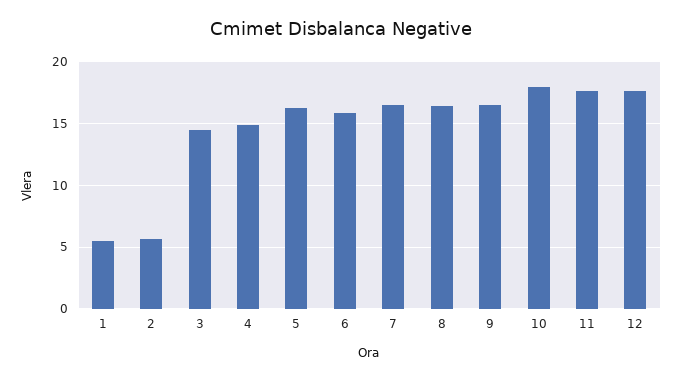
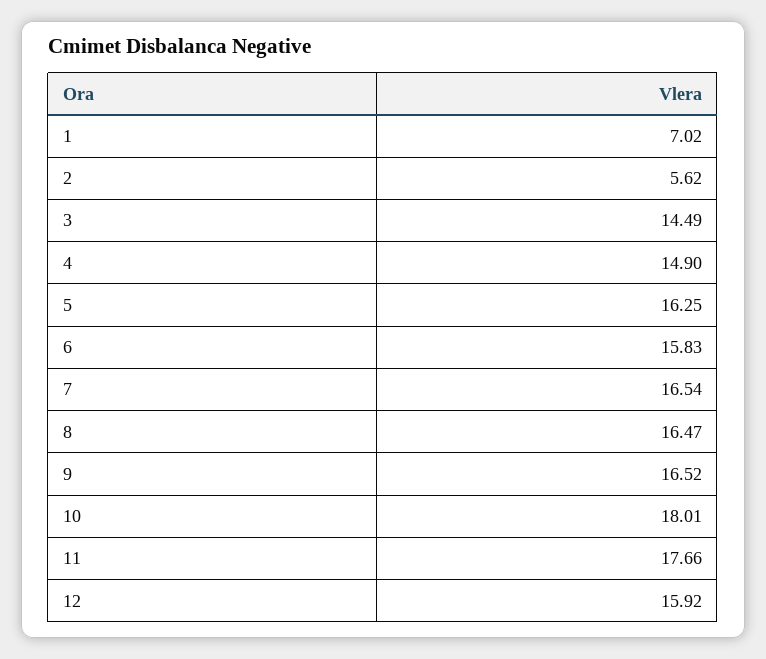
1: 5.5 -> 7.02
12: 17.5 -> 15.92

